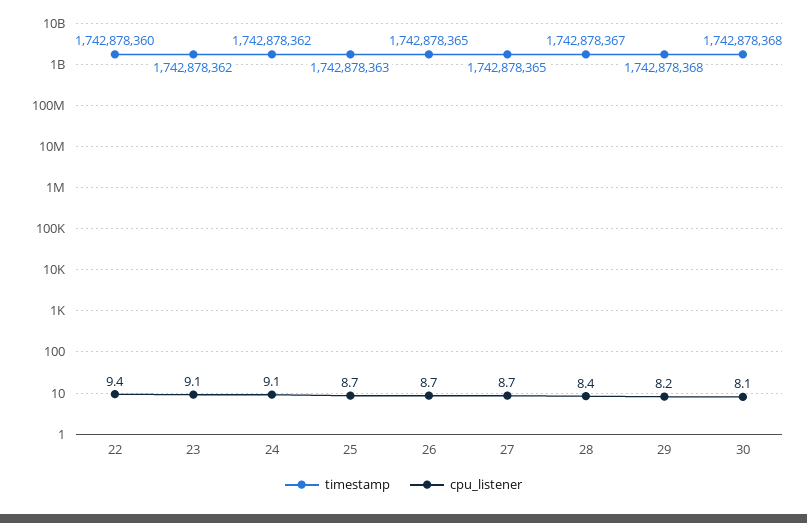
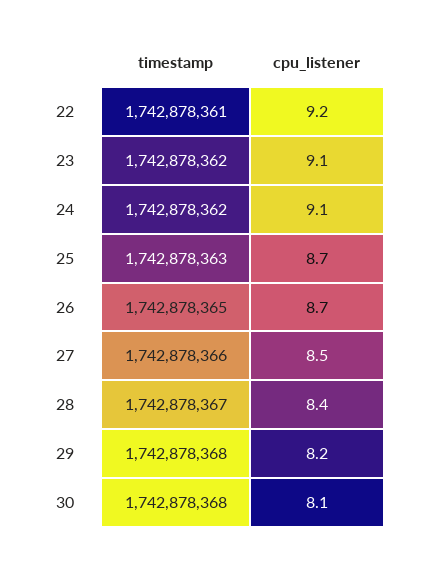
timestamp, 22: 1742878360 -> 1742878361
cpu_listener, 22: 9.4 -> 9.2
timestamp, 27: 1742878365 -> 1742878366
cpu_listener, 27: 8.7 -> 8.5

